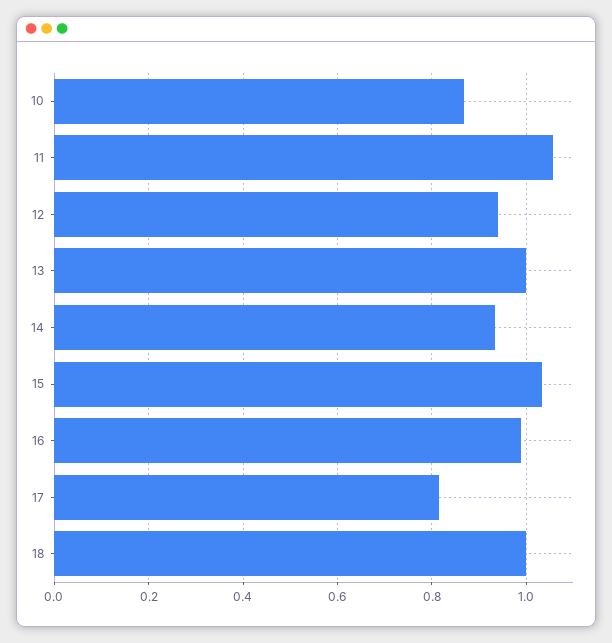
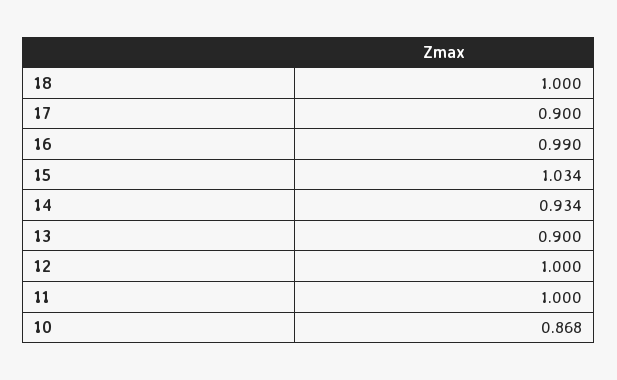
11: 1.06 -> 1
12: 0.94 -> 1
13: 1 -> 0.9
17: 0.82 -> 0.9

